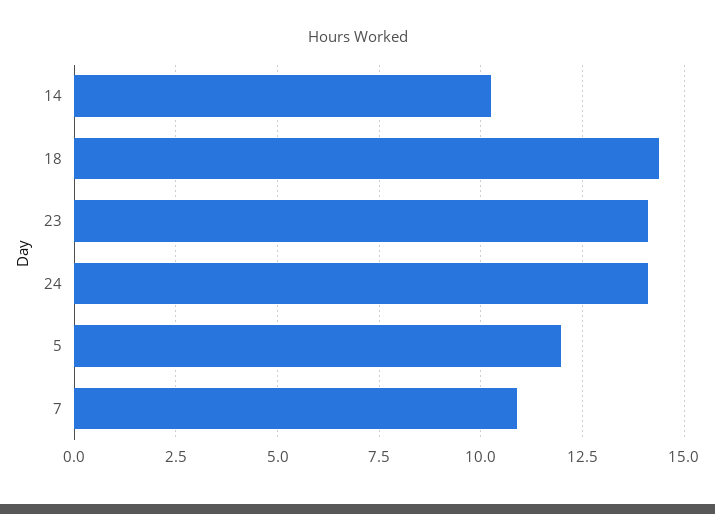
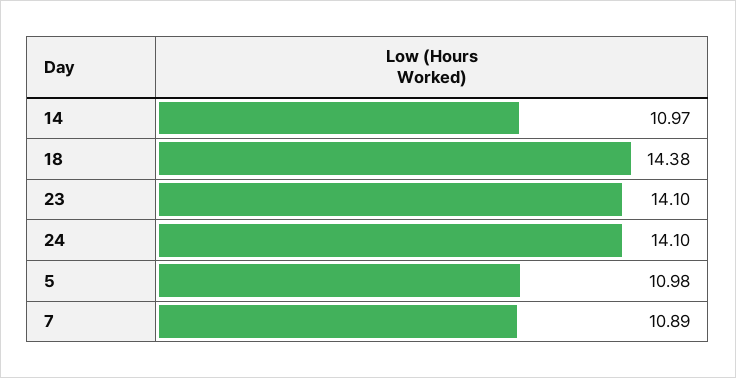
14: 10.25 -> 10.97
5: 12 -> 10.98

